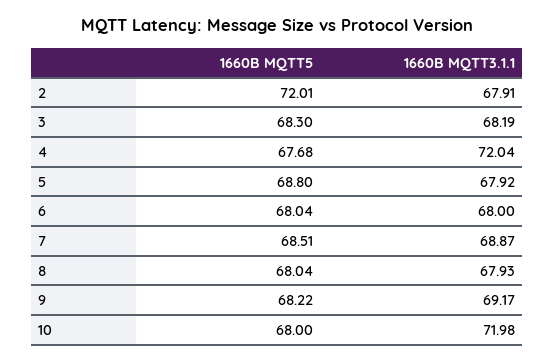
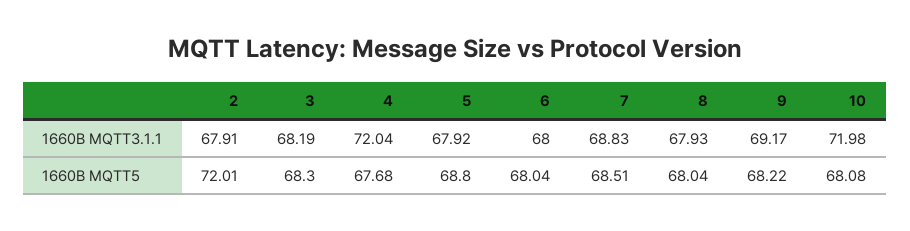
1660B MQTT3.1.1, 7: 68.87 -> 68.83
1660B MQTT5, 10: 68 -> 68.08

